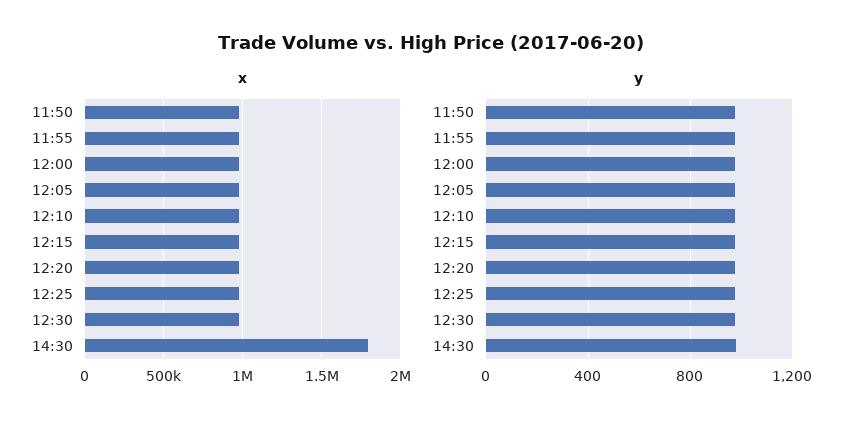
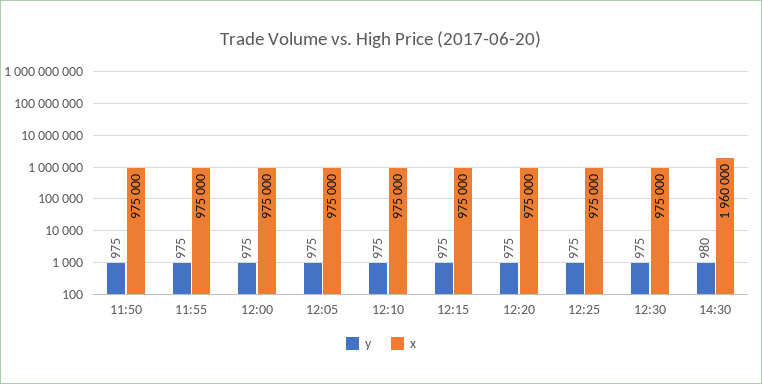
x, 14:30: 1800000 -> 1960000

